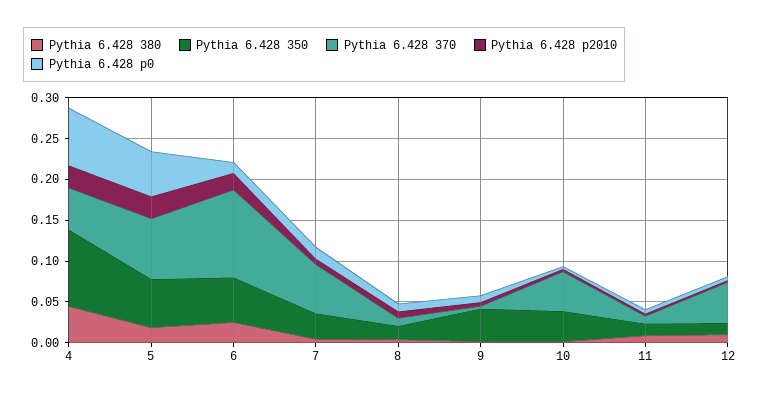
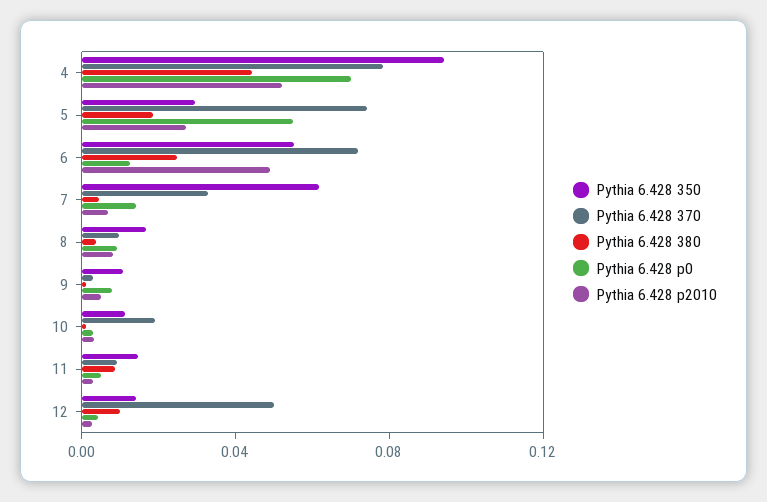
Pythia 6.428 370, 4: 0.05 -> 0.08
Pythia 6.428 p2010, 4: 0.03 -> 0.05
Pythia 6.428 350, 5: 0.06 -> 0.03
Pythia 6.428 370, 6: 0.11 -> 0.07
Pythia 6.428 p2010, 6: 0.02 -> 0.05
Pythia 6.428 350, 7: 0.03 -> 0.06
Pythia 6.428 370, 7: 0.06 -> 0.03
Pythia 6.428 350, 9: 0.04 -> 0.01
Pythia 6.428 350, 10: 0.04 -> 0.01
Pythia 6.428 370, 10: 0.05 -> 0.02

